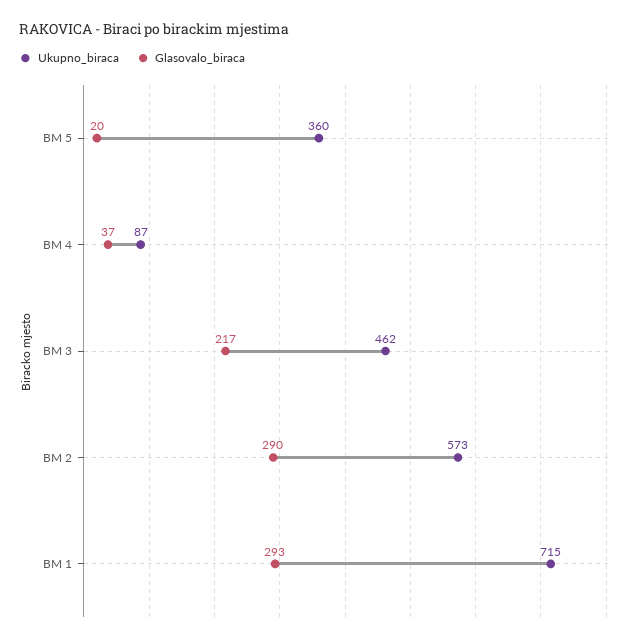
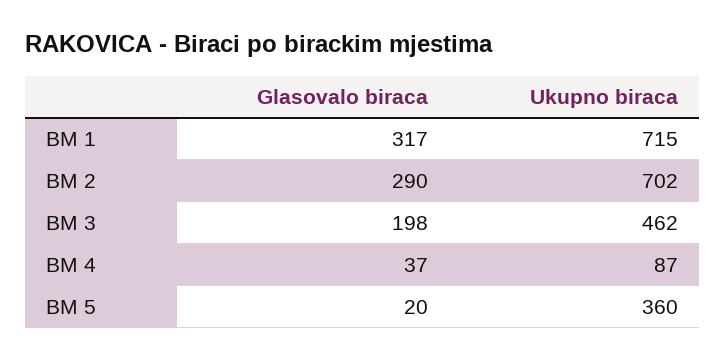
Glasovalo_biraca, BM 3: 217 -> 198
Ukupno_biraca, BM 2: 573 -> 702
Glasovalo_biraca, BM 1: 293 -> 317

